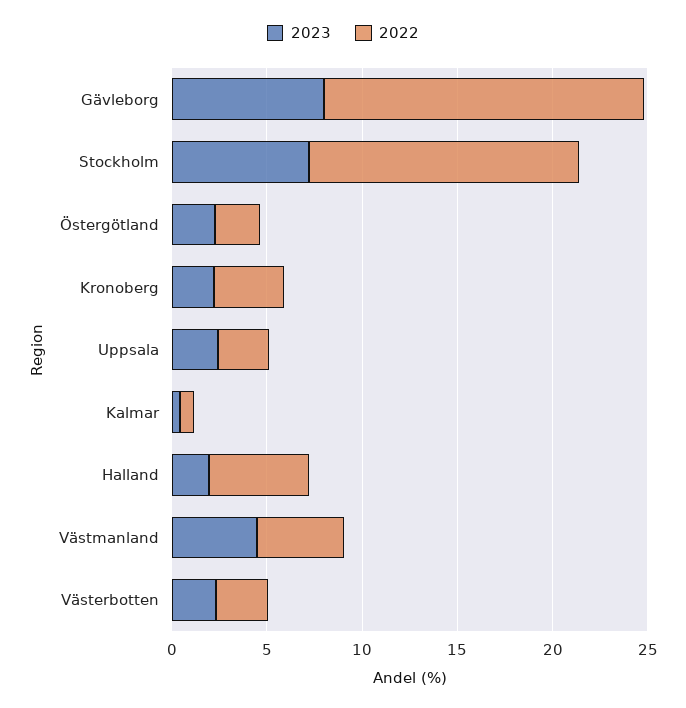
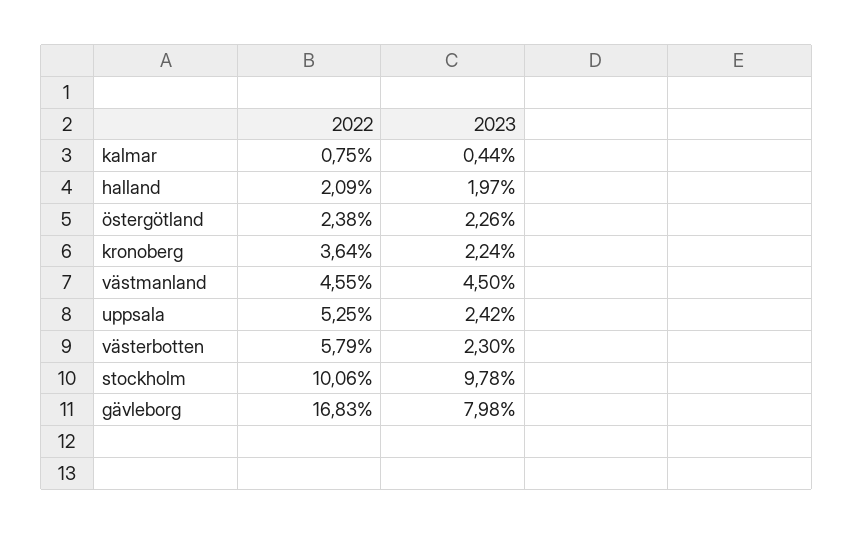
2023, Stockholm: 7 -> 9.78
2022, Stockholm: 14 -> 10.06
2022, Uppsala: 3 -> 5.25
2022, Halland: 5 -> 2.09
2022, Västerbotten: 3 -> 5.79

